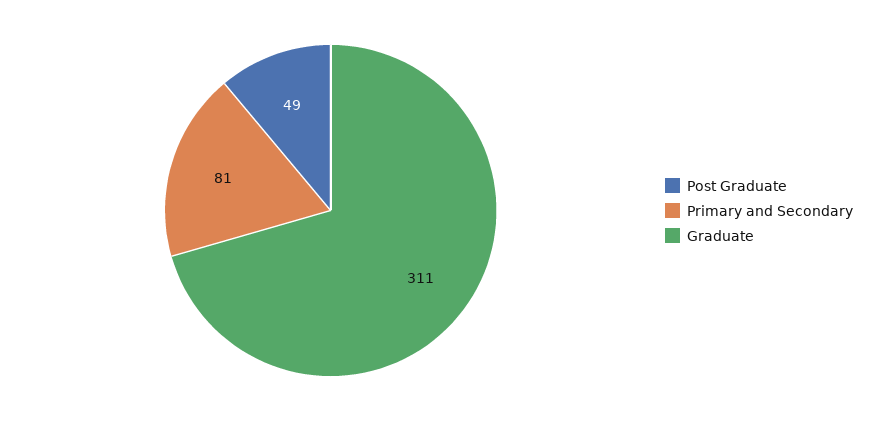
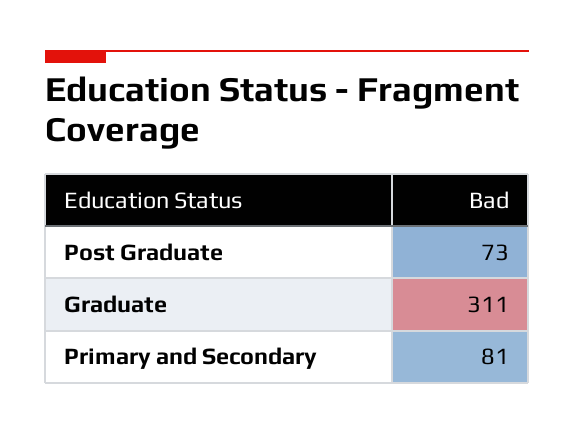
Post Graduate: 49 -> 73

